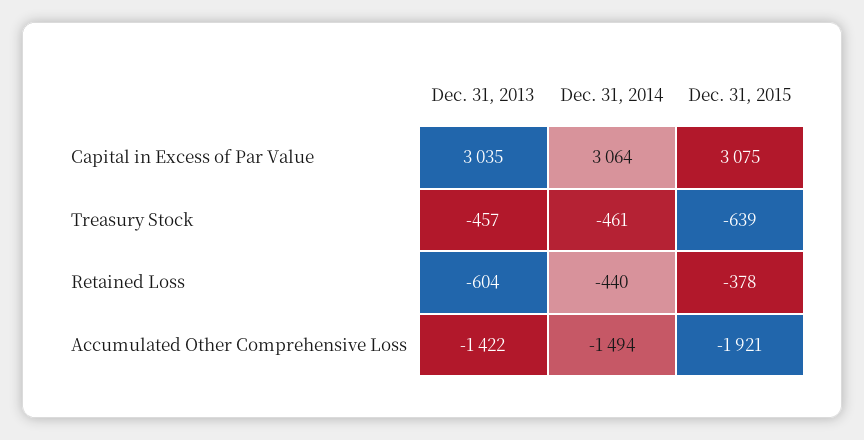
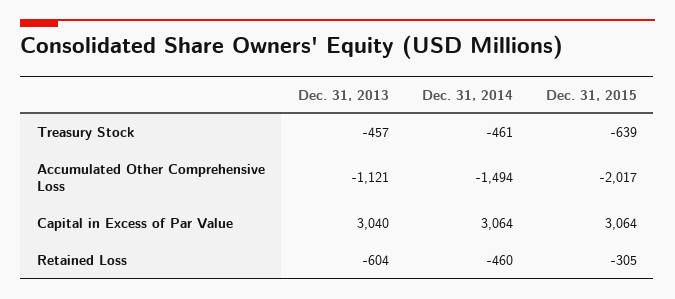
Dec. 31, 2013, Capital in Excess of Par Value: 3035 -> 3040
Dec. 31, 2015, Capital in Excess of Par Value: 3075 -> 3064
Dec. 31, 2014, Retained Loss: -440 -> -460
Dec. 31, 2015, Retained Loss: -378 -> -305
Dec. 31, 2013, Accumulated Other Comprehensive Loss: -1422 -> -1121
Dec. 31, 2015, Accumulated Other Comprehensive Loss: -1921 -> -2017

